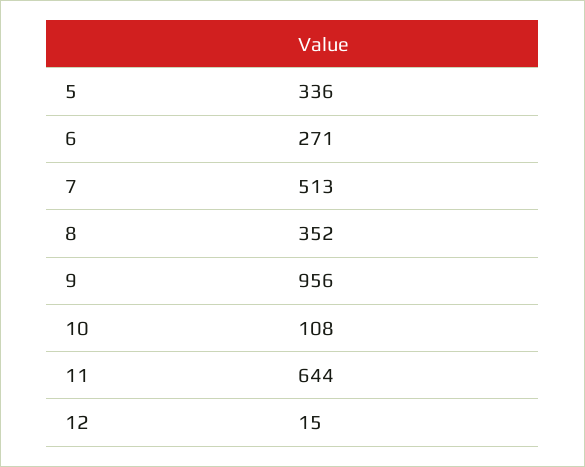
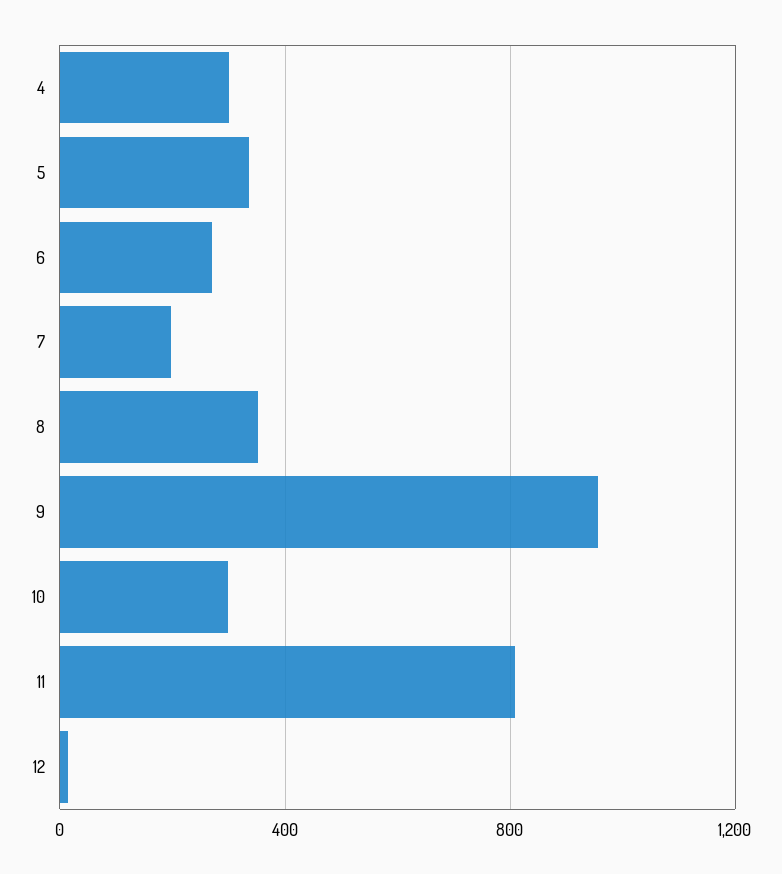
7: 513 -> 200
10: 108 -> 300
11: 644 -> 800
4: none -> 300

